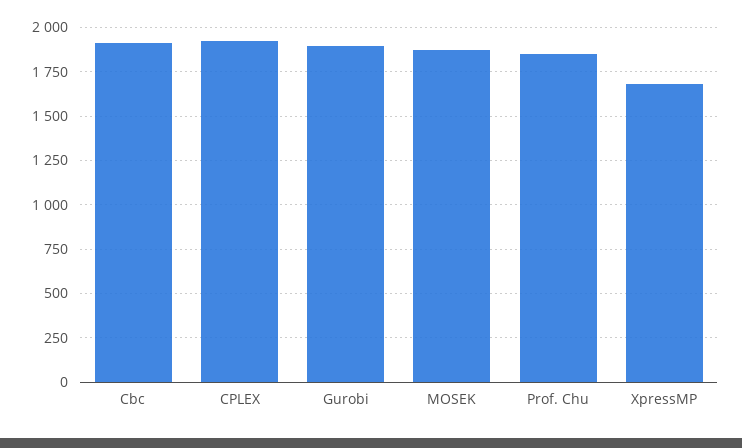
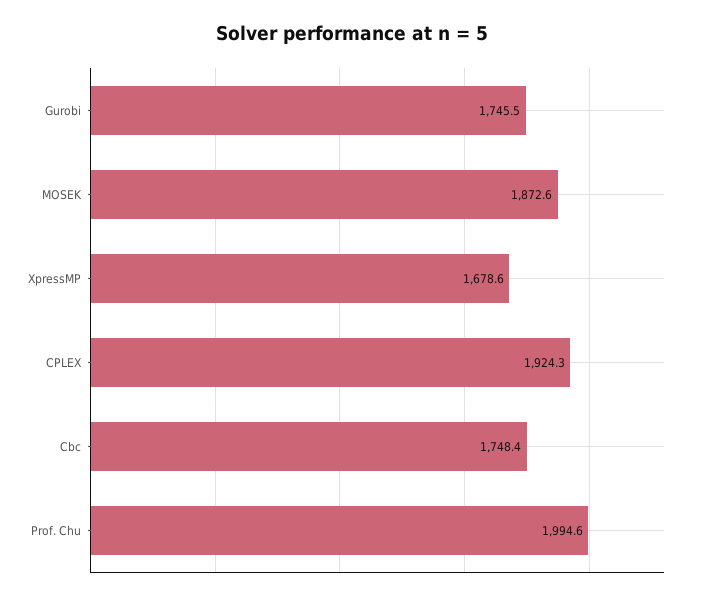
Cbc: 1900 -> 1748.4
Gurobi: 1900 -> 1745.5
Prof. Chu: 1850 -> 1994.6

